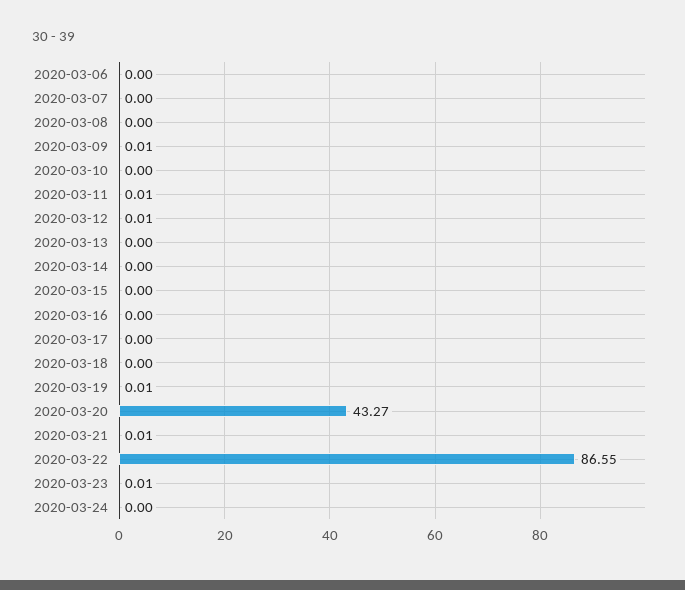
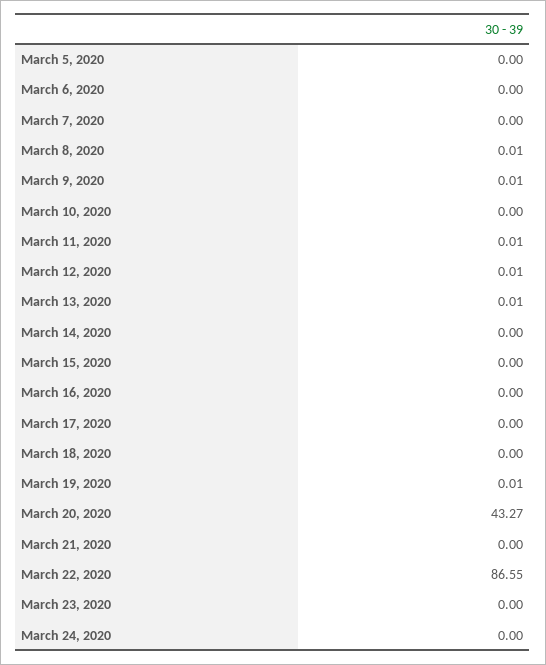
2020-03-08: 0 -> 0.01
2020-03-13: 0 -> 0.01
2020-03-21: 0.01 -> 0
2020-03-23: 0.01 -> 0
March 5, 2020: none -> 0

